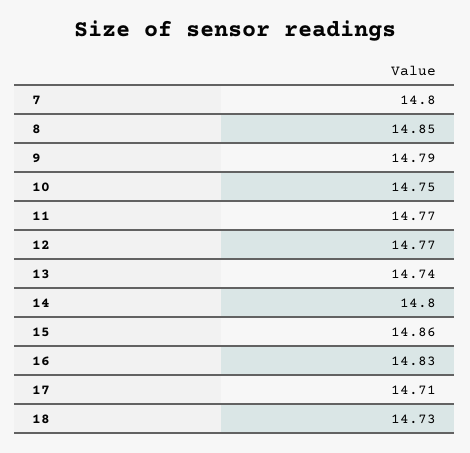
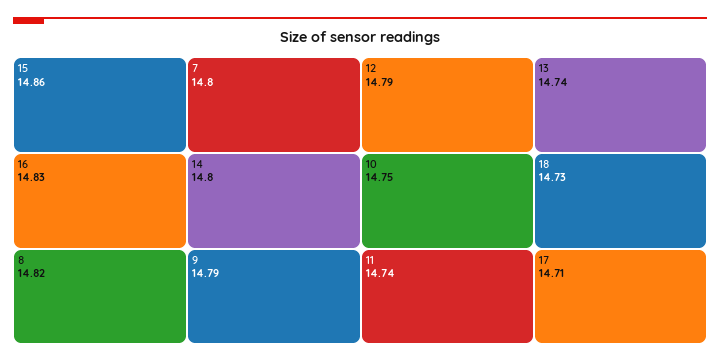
8: 14.85 -> 14.82
11: 14.77 -> 14.74
12: 14.77 -> 14.79

